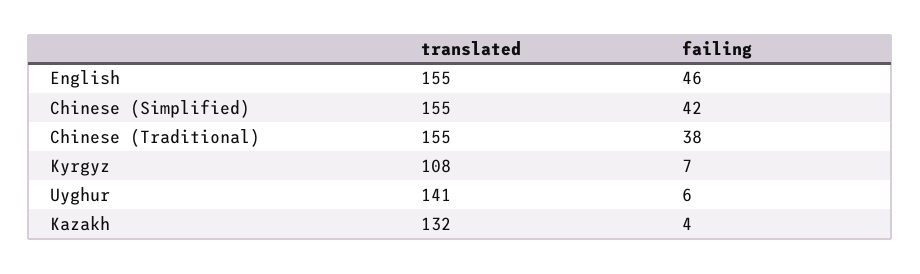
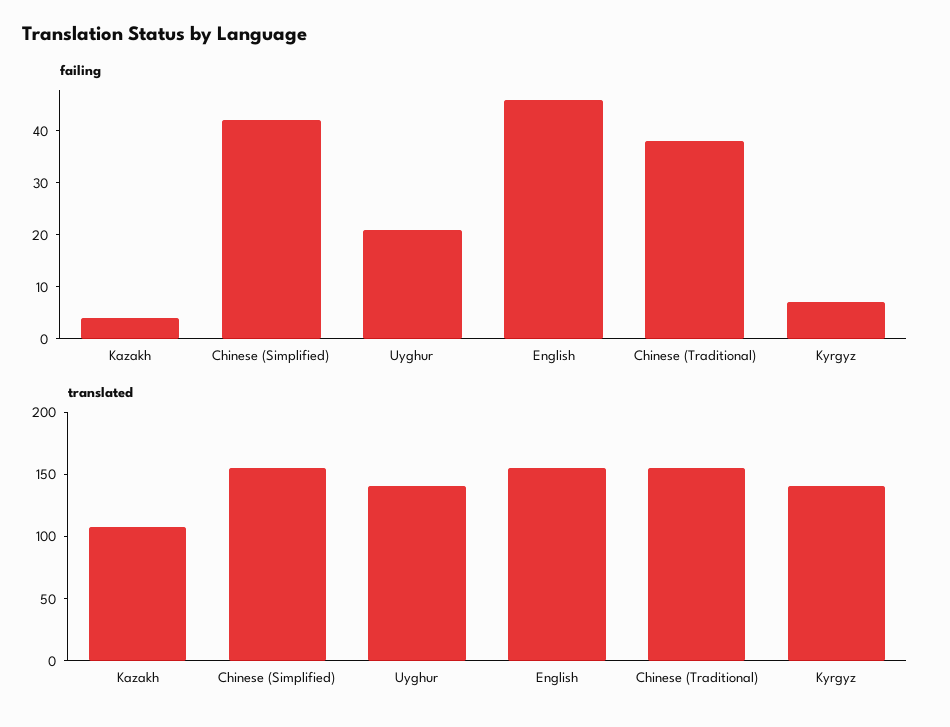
translated, Kyrgyz: 108 -> 140
failing, Uyghur: 6 -> 20
translated, Kazakh: 132 -> 110

